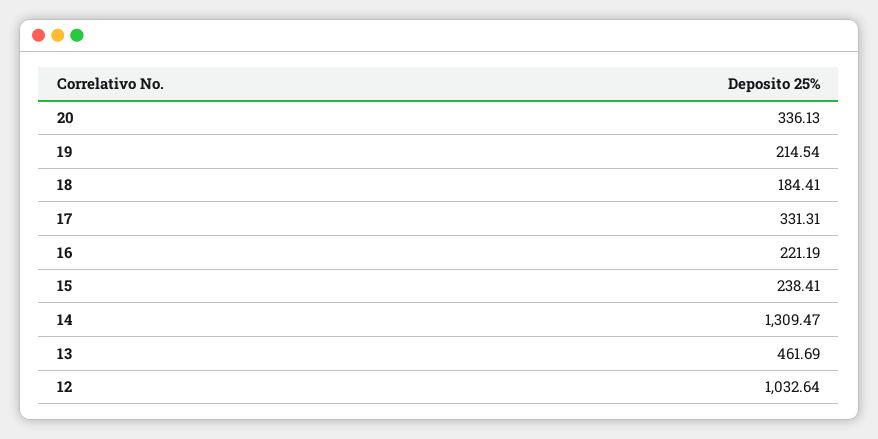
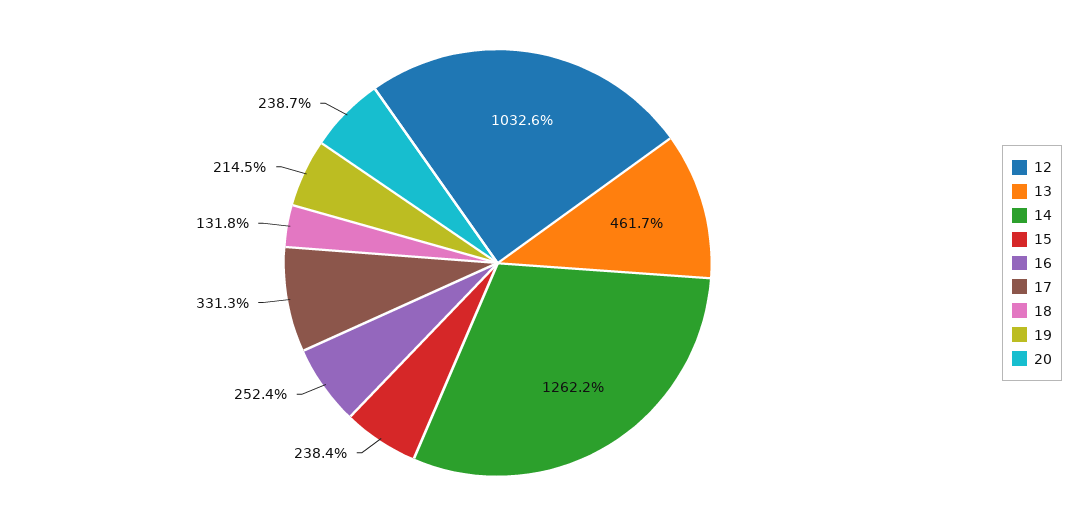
20: 336.13 -> 238.7
18: 184.41 -> 131.8
16: 221.19 -> 252.4
14: 1309.47 -> 1262.2

